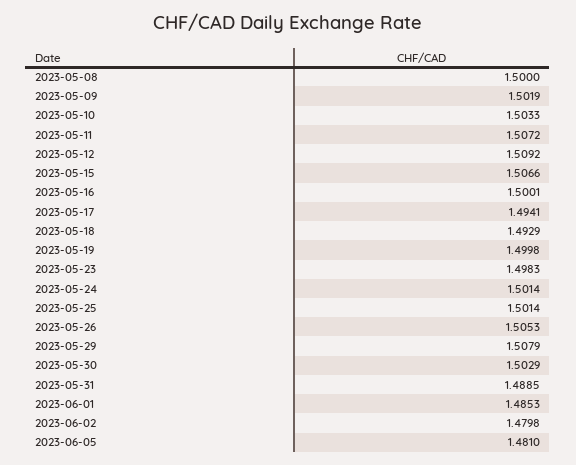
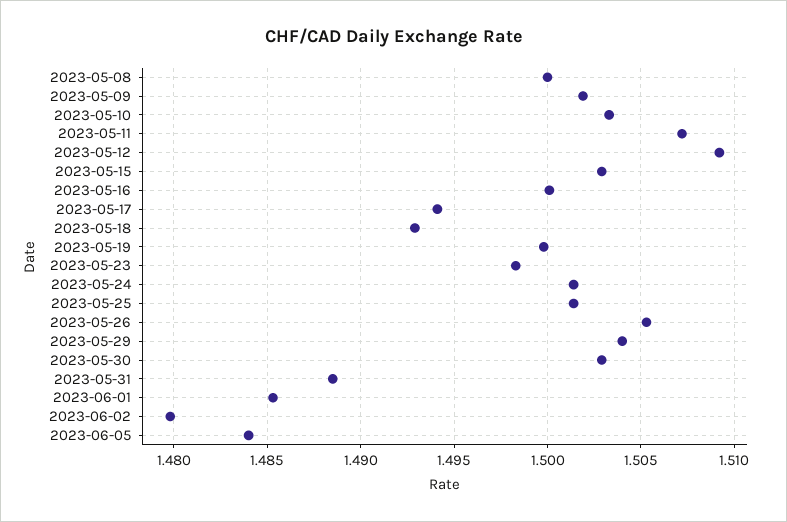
2023-05-15: 1.5066 -> 1.503
2023-05-29: 1.5079 -> 1.504
2023-06-05: 1.481 -> 1.484

